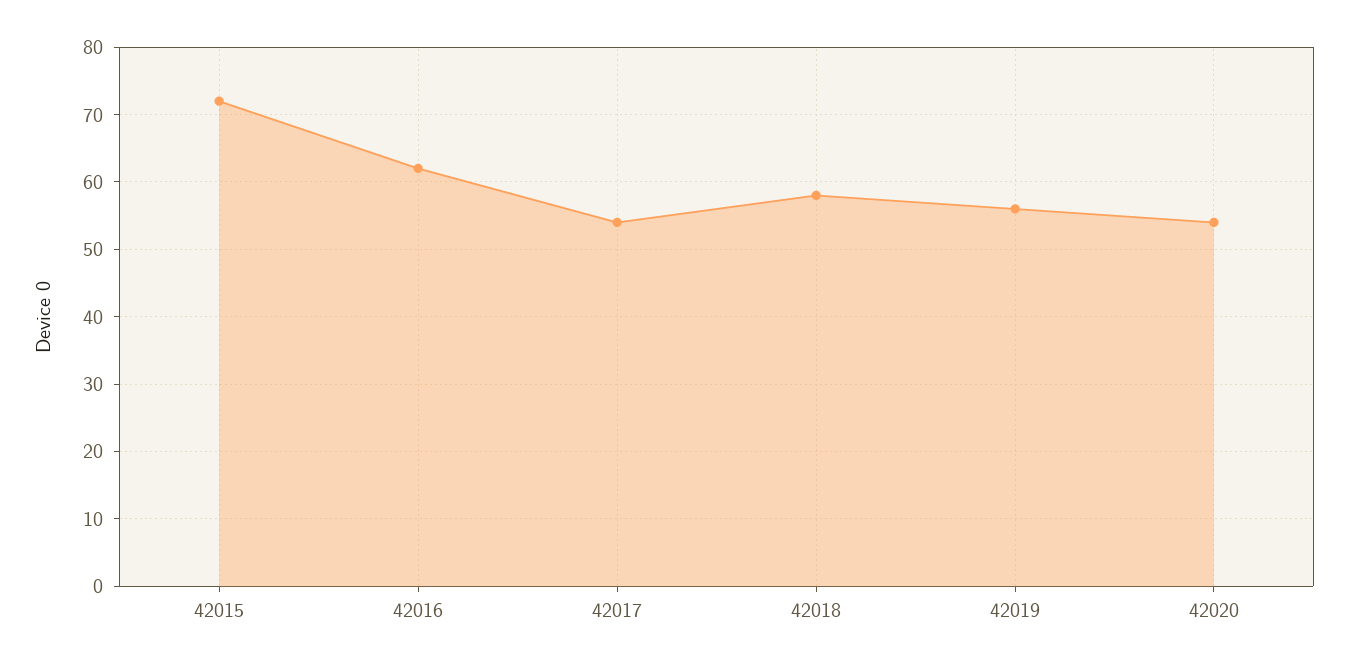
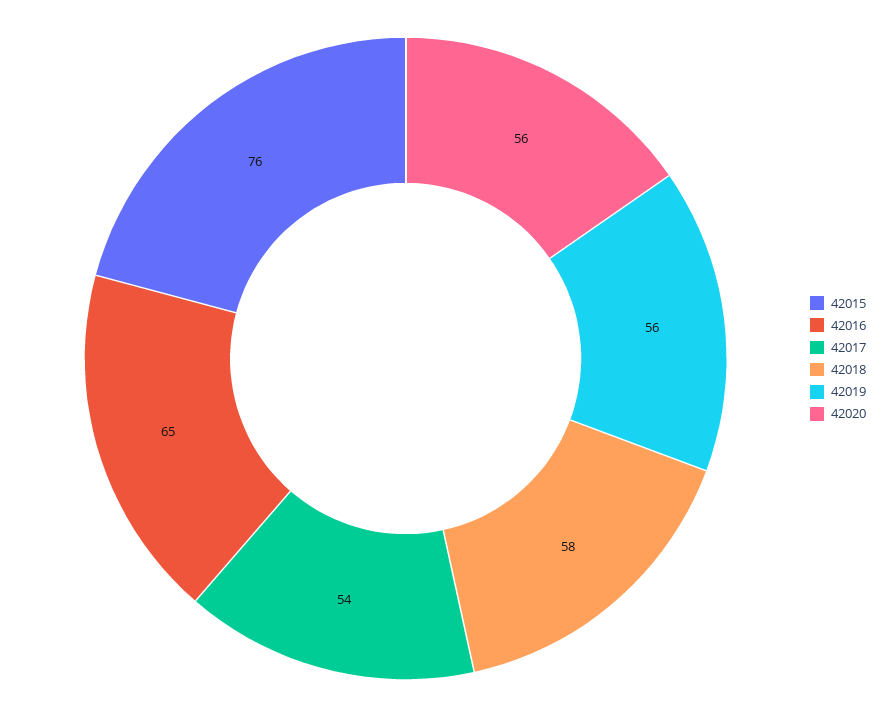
42015: 72 -> 76
42016: 62 -> 65
42020: 54 -> 56

